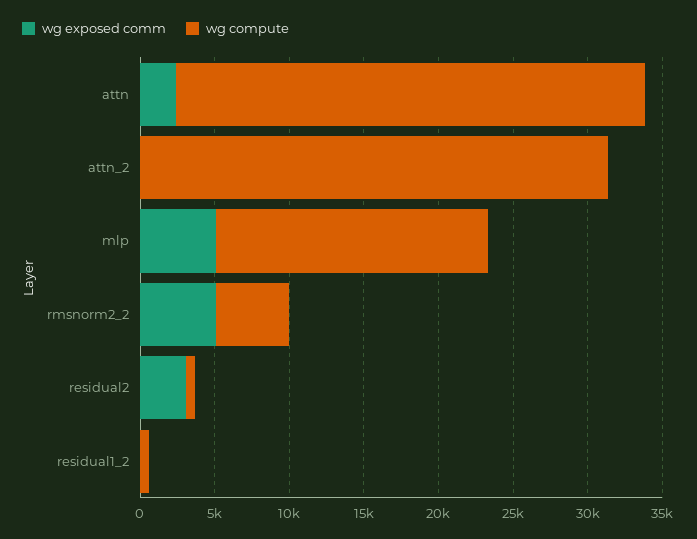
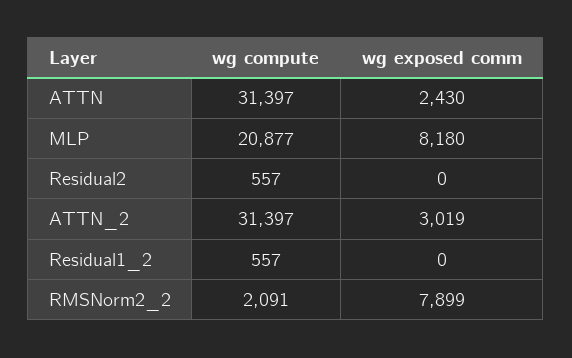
wg exposed comm, attn_2: 0 -> 3019
wg exposed comm, mlp: 5000 -> 8180
wg compute, mlp: 18000 -> 20877
wg exposed comm, rmsnorm2_2: 5000 -> 7899
wg compute, rmsnorm2_2: 5000 -> 2091
wg exposed comm, residual2: 3000 -> 0

